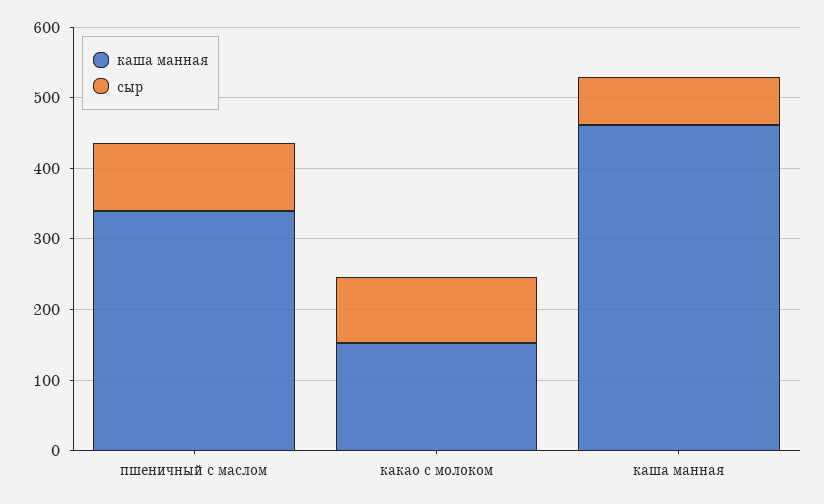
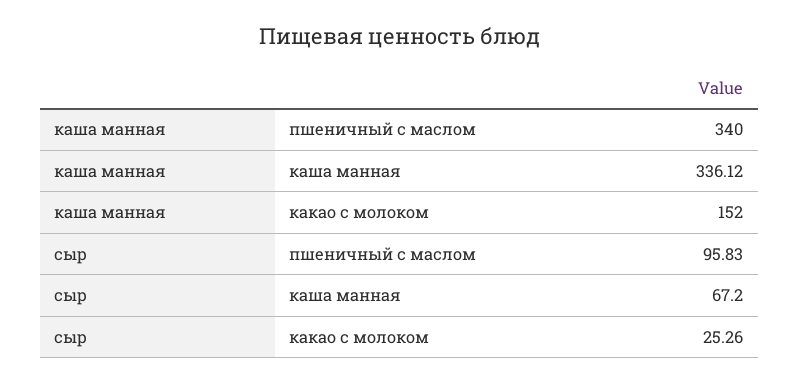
сыр, какао с молоком: 100 -> 25.26
каша манная, каша манная: 460 -> 336.12

